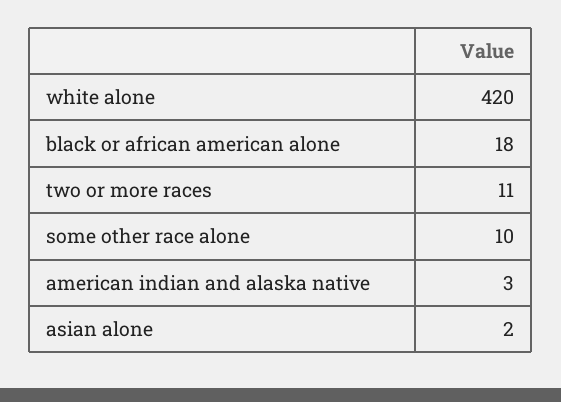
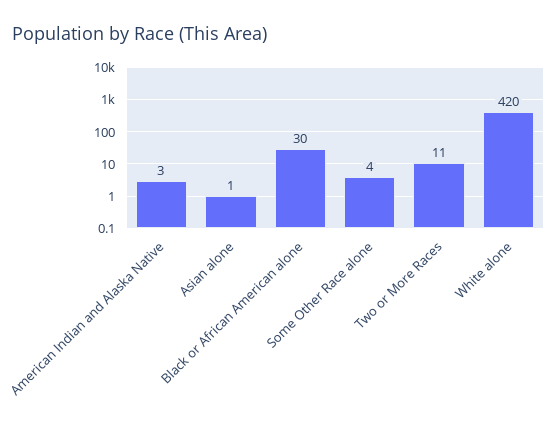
black or african american alone: 18 -> 30
some other race alone: 10 -> 4
asian alone: 2 -> 1

